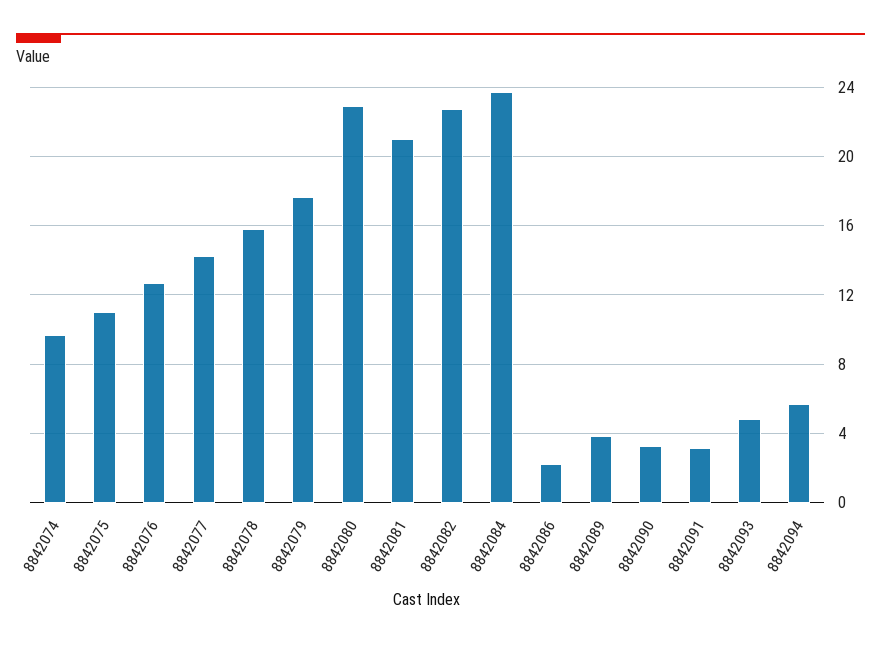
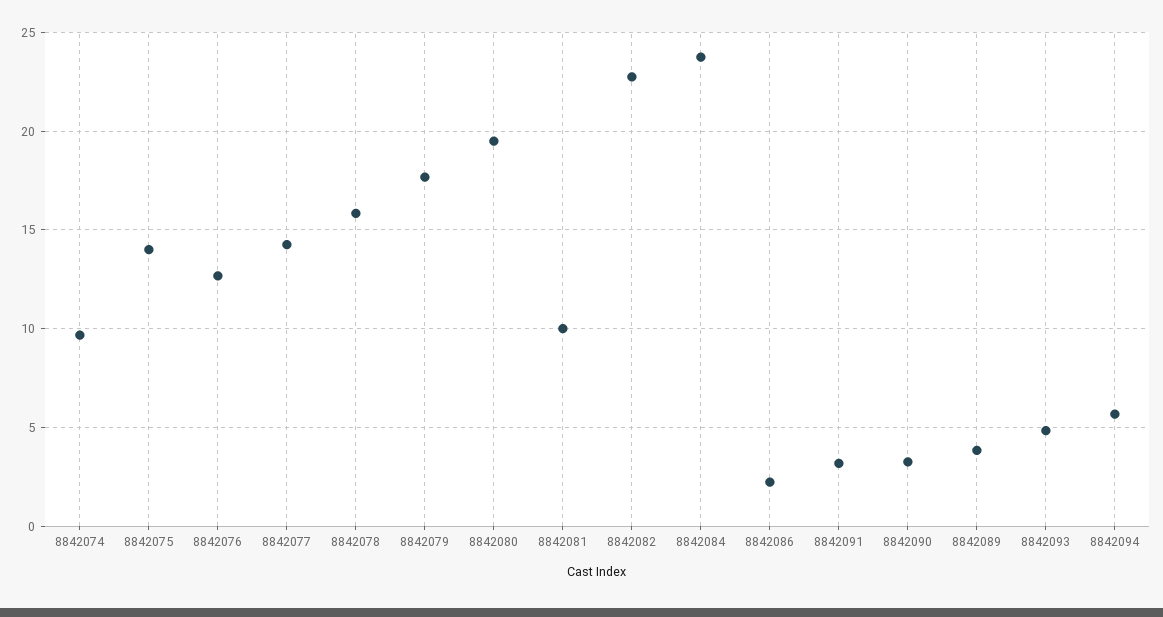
8842075: 11 -> 14
8842080: 23 -> 19.5
8842081: 21 -> 10

